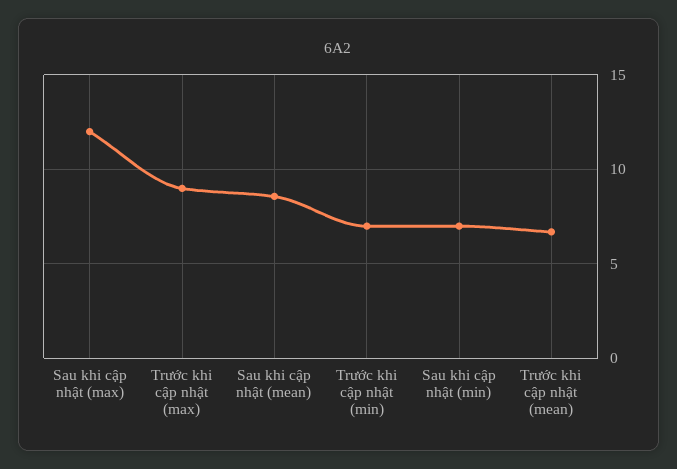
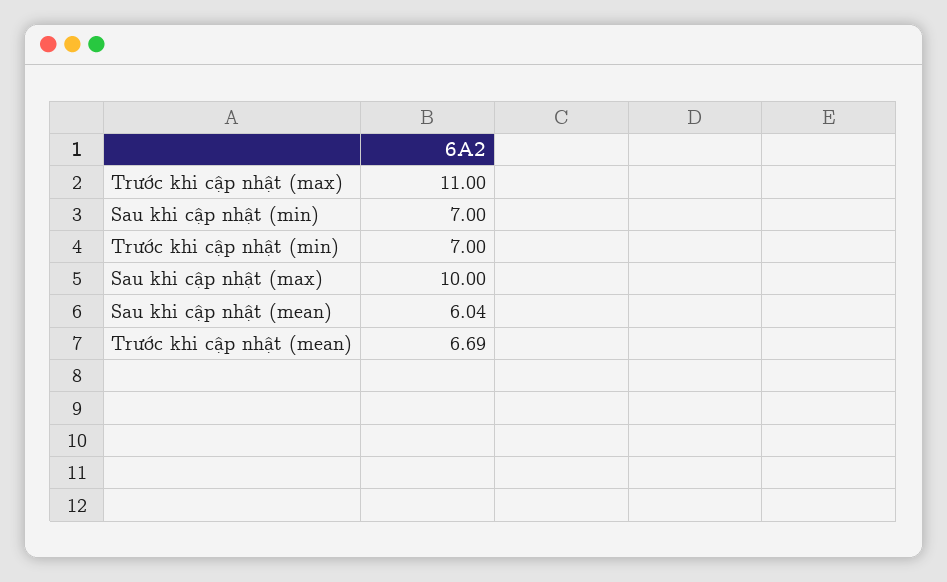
Sau khi cập nhật (max): 12 -> 10
Trước khi cập nhật (max): 9 -> 11
Sau khi cập nhật (mean): 8.5 -> 6.04

